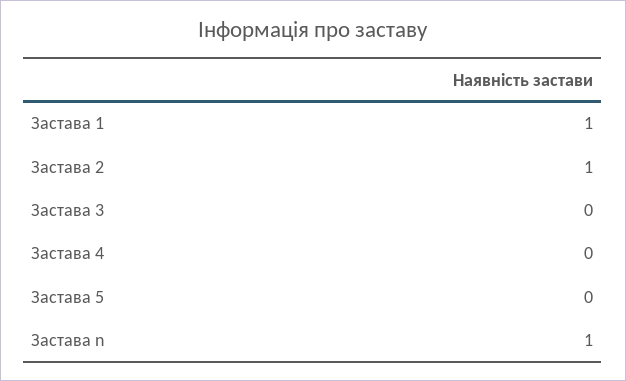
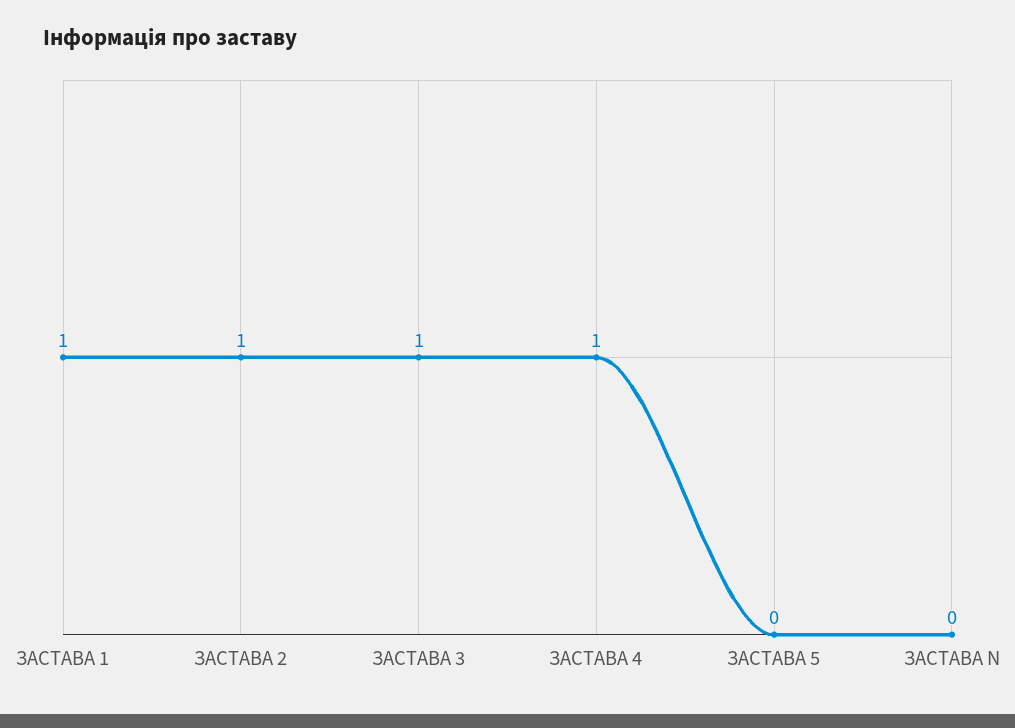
Застава 3: 0 -> 1
Застава 4: 0 -> 1
Застава n: 1 -> 0

